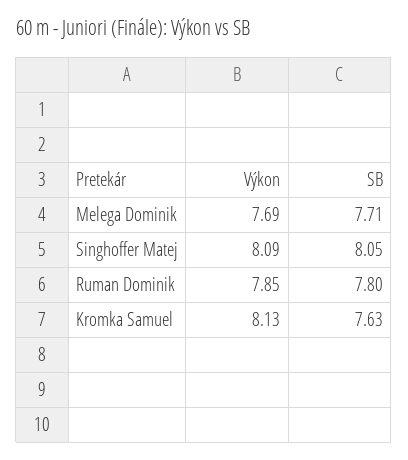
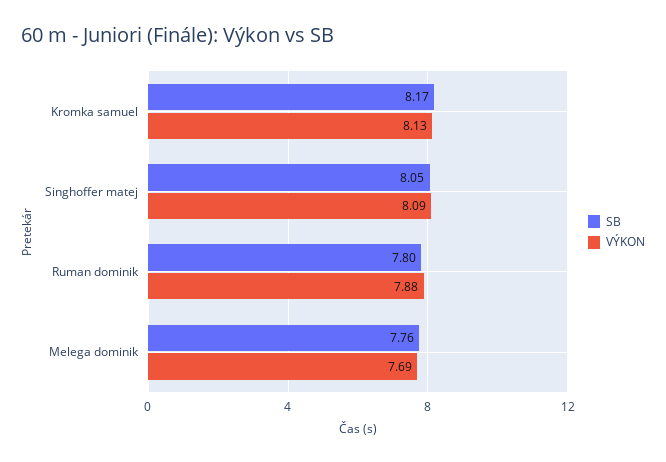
SB, Melega Dominik: 7.71 -> 7.76
Výkon, Ruman Dominik: 7.85 -> 7.88
SB, Kromka Samuel: 7.63 -> 8.17

